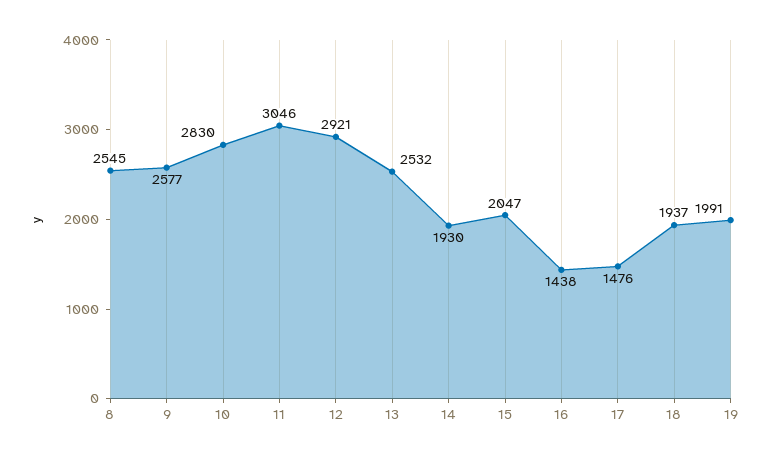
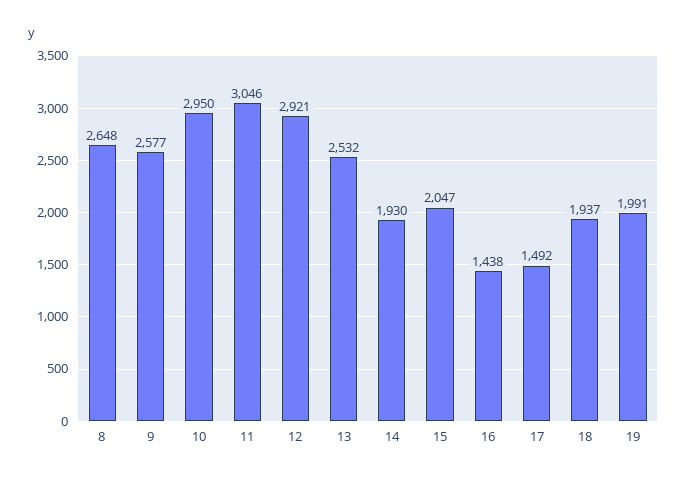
8: 2545 -> 2648
10: 2830 -> 2950
17: 1476 -> 1492

